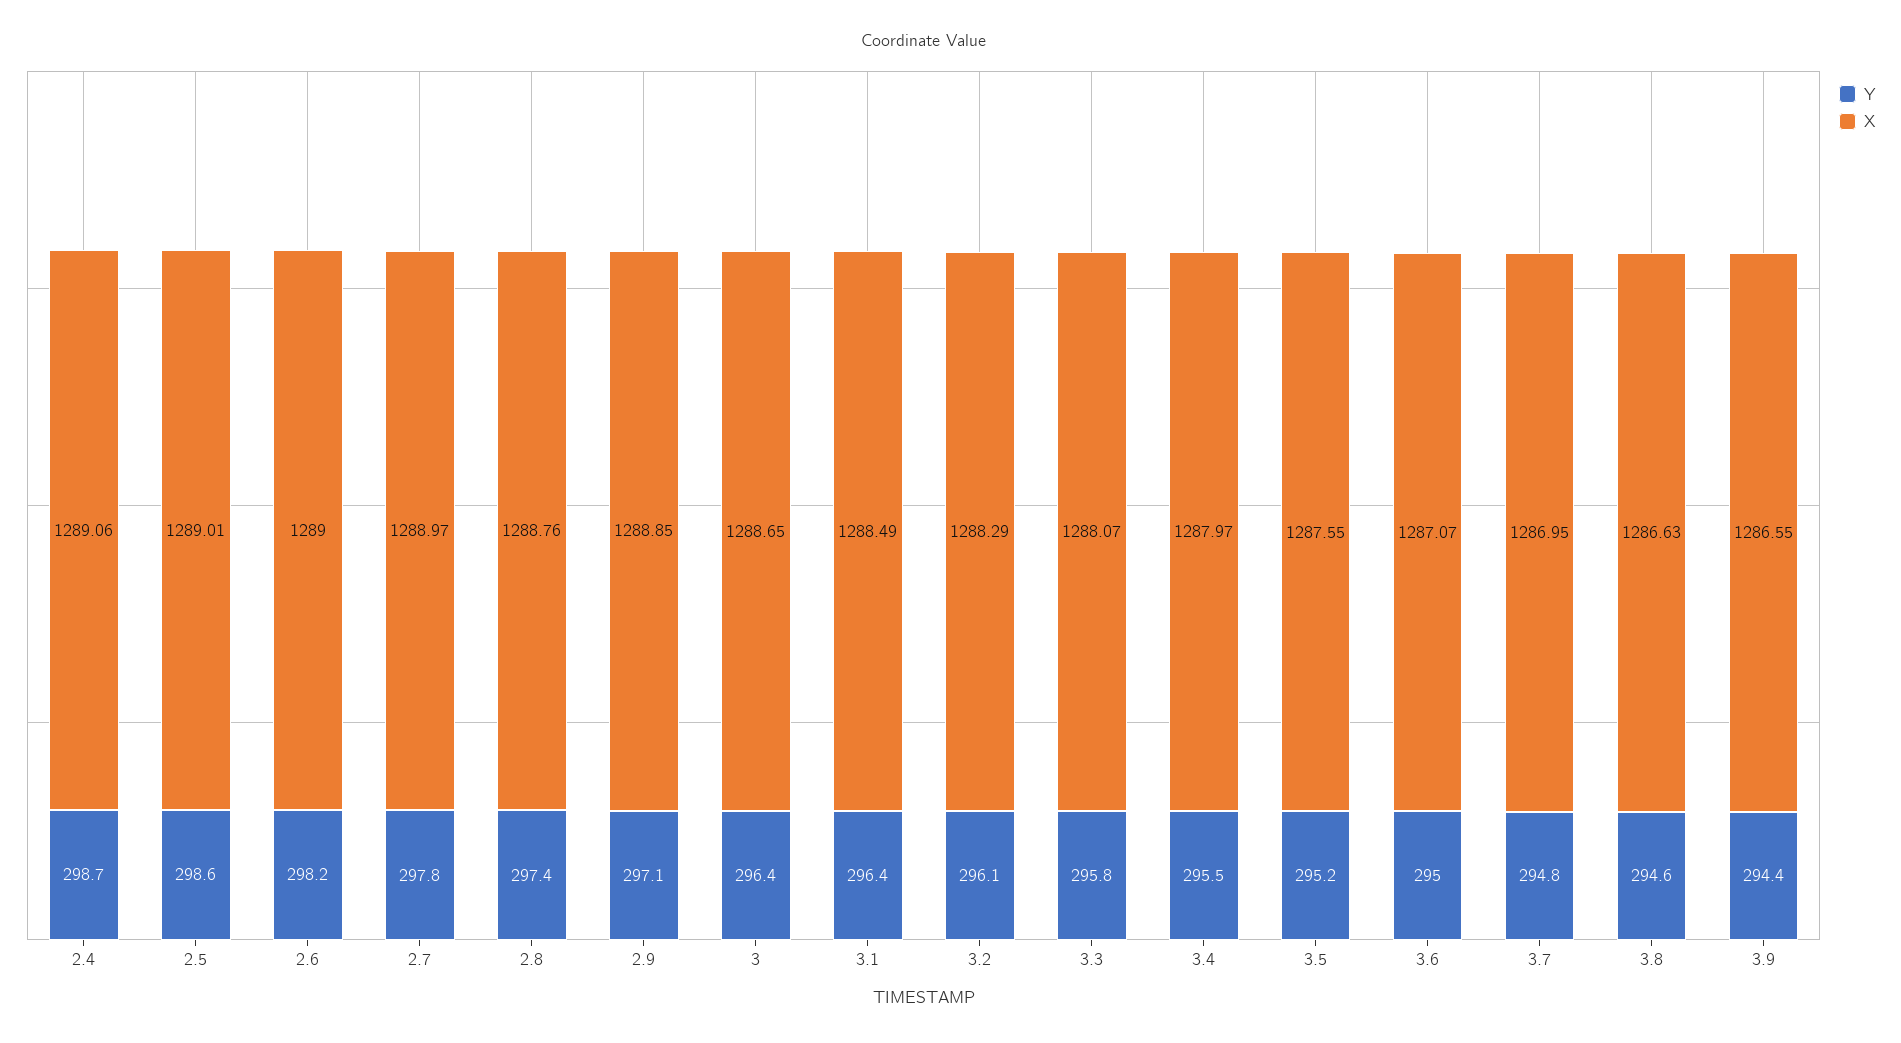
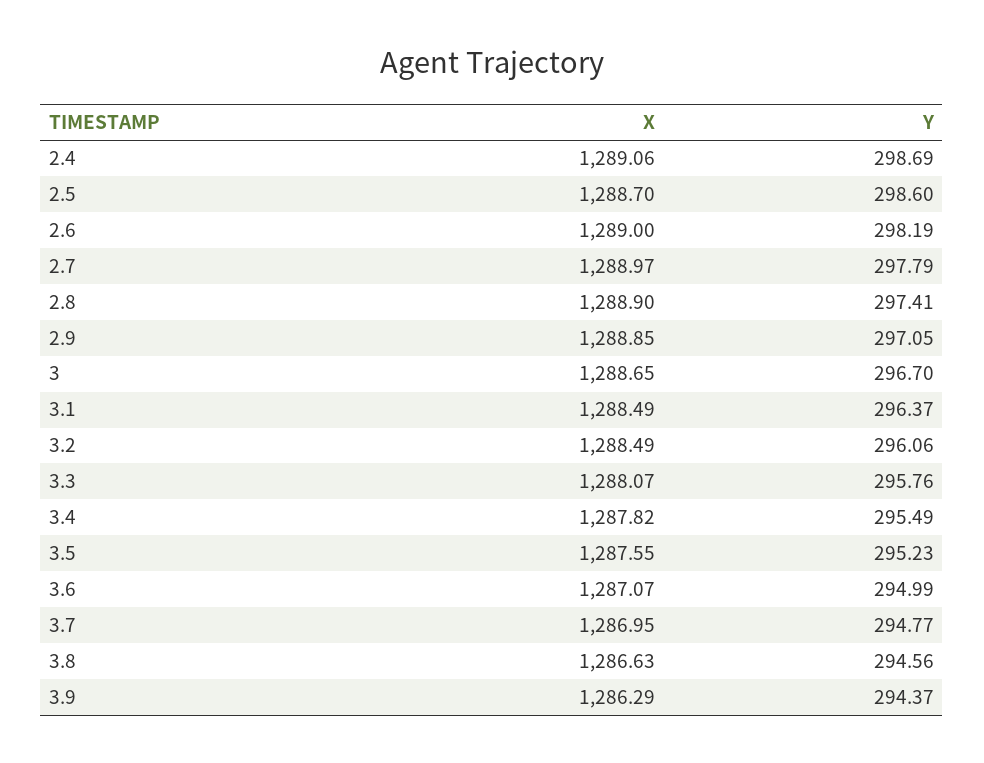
X, 2.5: 1289.01 -> 1288.7
X, 2.8: 1288.76 -> 1288.9
Y, 3: 296.4 -> 296.7
X, 3.2: 1288.29 -> 1288.49
X, 3.4: 1287.97 -> 1287.82
X, 3.9: 1286.55 -> 1286.29

